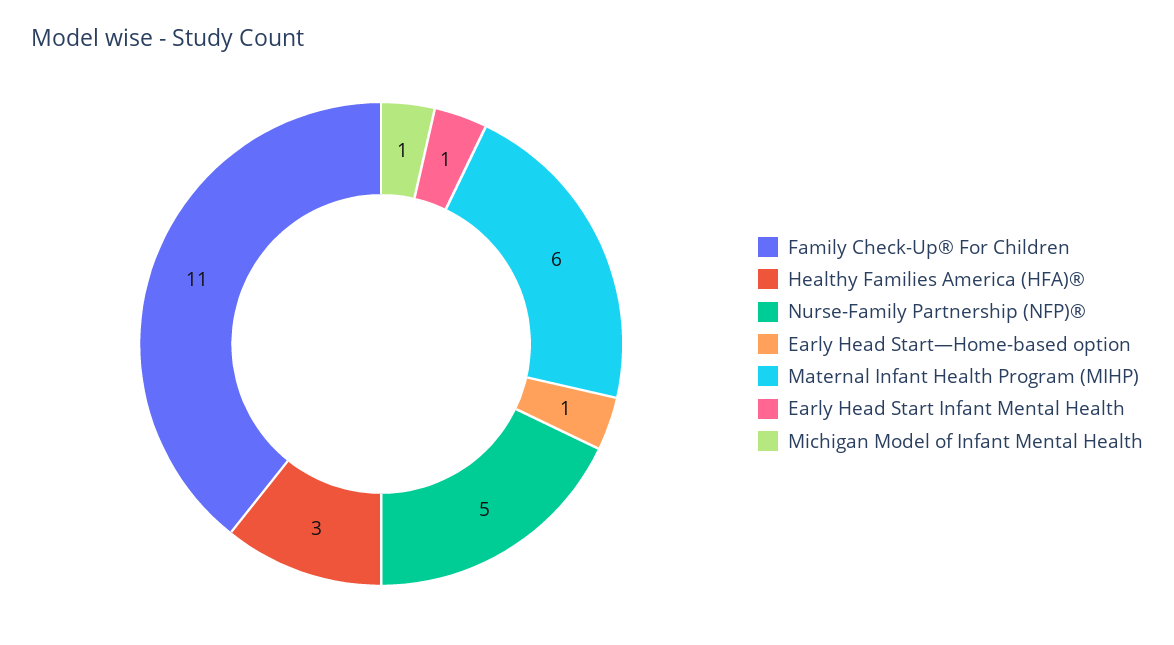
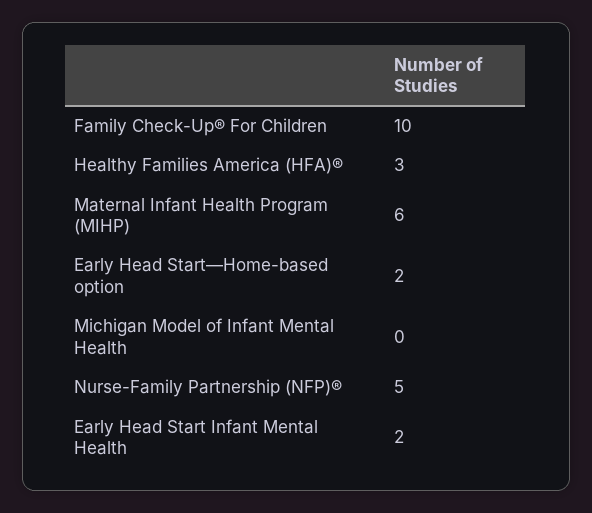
Family Check-Up® For Children: 11 -> 10
Early Head Start—Home-based option: 1 -> 2
Early Head Start Infant Mental Health: 1 -> 2
Michigan Model of Infant Mental Health: 1 -> 0

